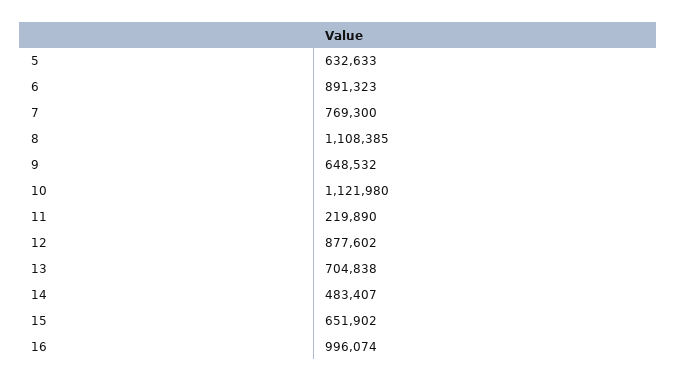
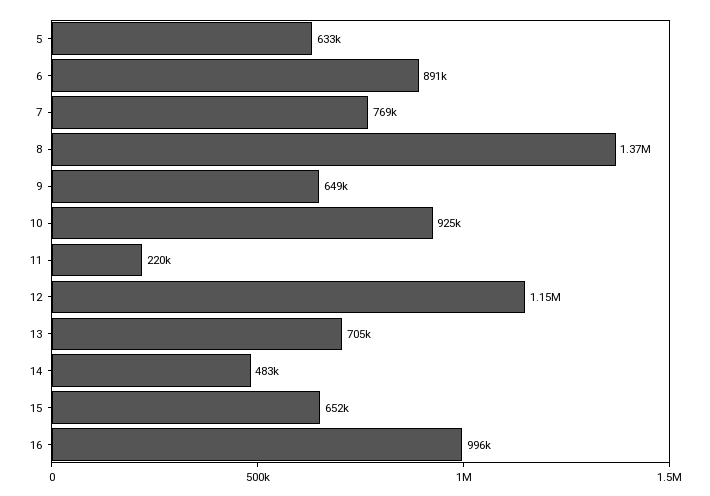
8: 1108385 -> 1370000
10: 1121980 -> 925000
12: 877602 -> 1150000

